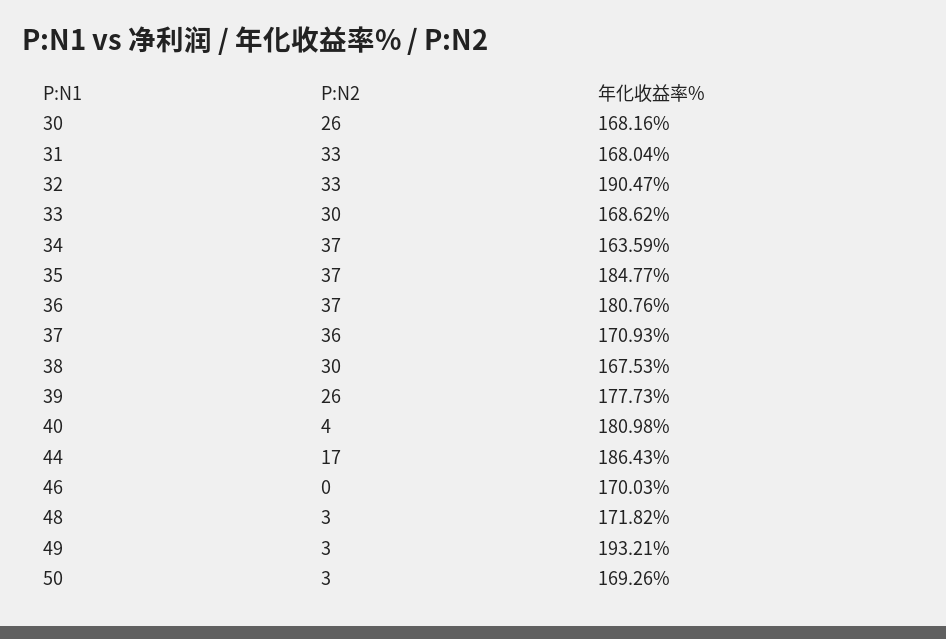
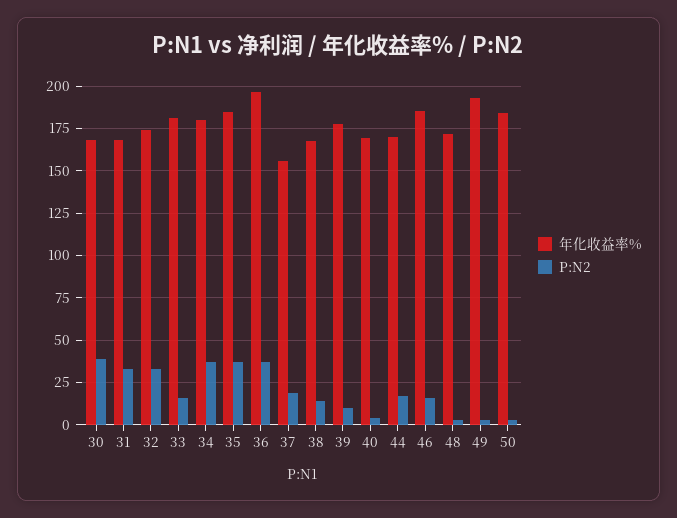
P:N2, 30: 26 -> 40
年化收益率%, 32: 190.47 -> 175
P:N2, 33: 30 -> 15
年化收益率%, 33: 168.62 -> 180
年化收益率%, 34: 163.59 -> 180
年化收益率%, 36: 180.76 -> 195
P:N2, 37: 36 -> 20
年化收益率%, 37: 170.93 -> 155
P:N2, 38: 30 -> 15
P:N2, 39: 26 -> 10
年化收益率%, 40: 180.98 -> 170
年化收益率%, 44: 186.43 -> 170
P:N2, 46: 0 -> 15
年化收益率%, 46: 170.03 -> 185
年化收益率%, 50: 169.26 -> 185

